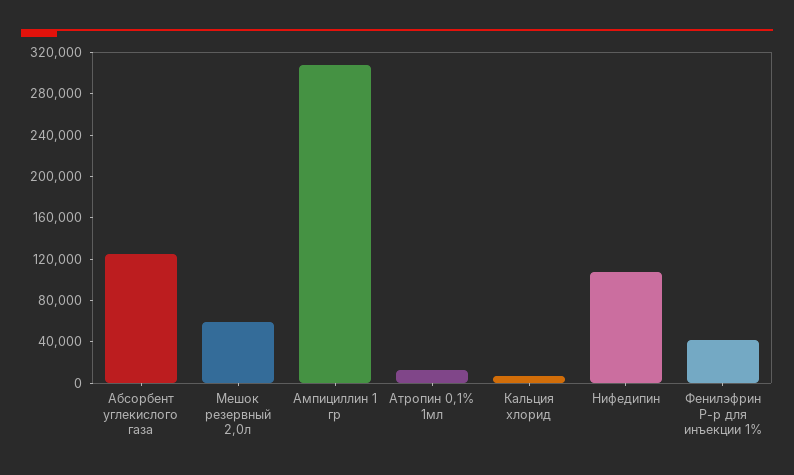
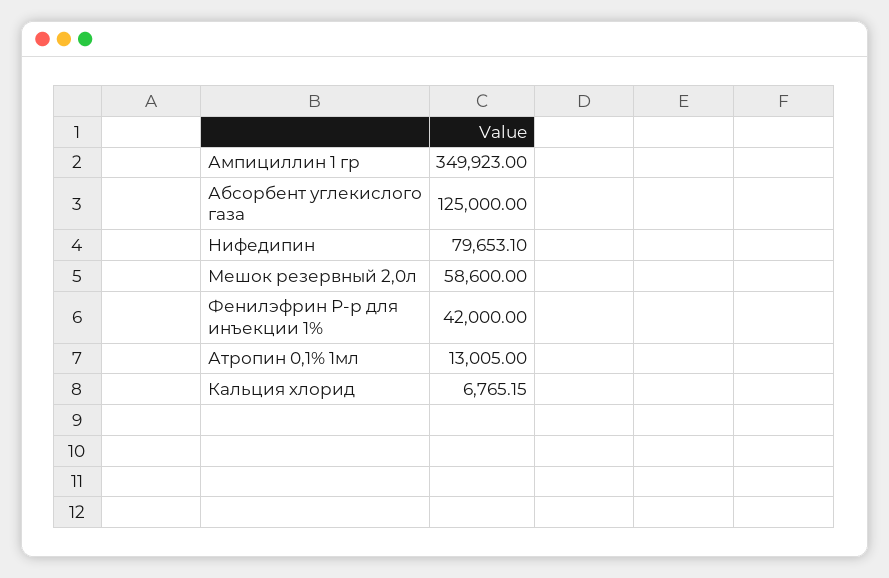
Ампициллин 1 гр: 310000 -> 349923
Нифедипин: 110000 -> 79653.1

